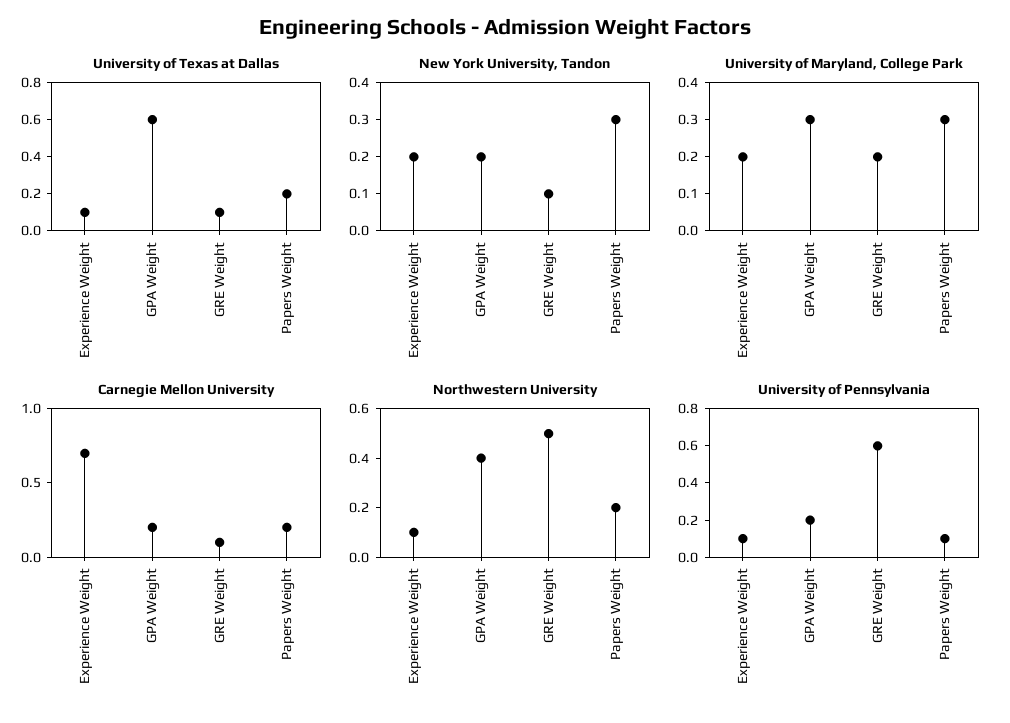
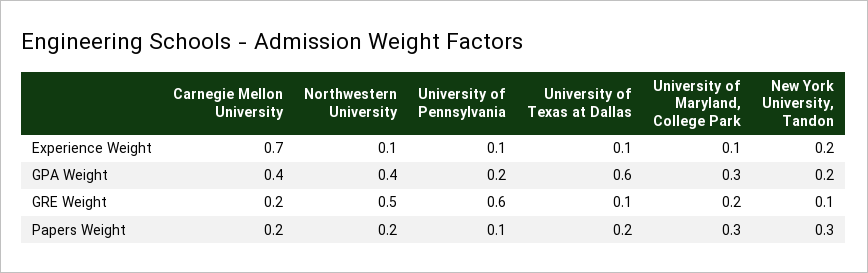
University of Maryland, College Park, Experience Weight: 0.2 -> 0.1
Carnegie Mellon University, GPA Weight: 0.2 -> 0.4
Carnegie Mellon University, GRE Weight: 0.1 -> 0.2

